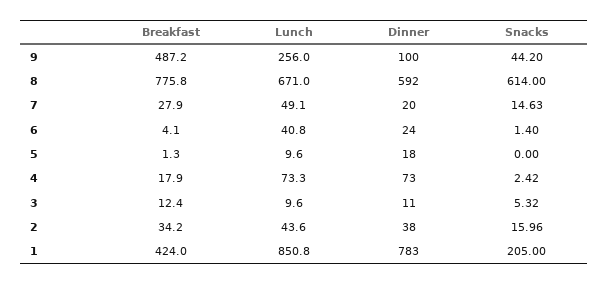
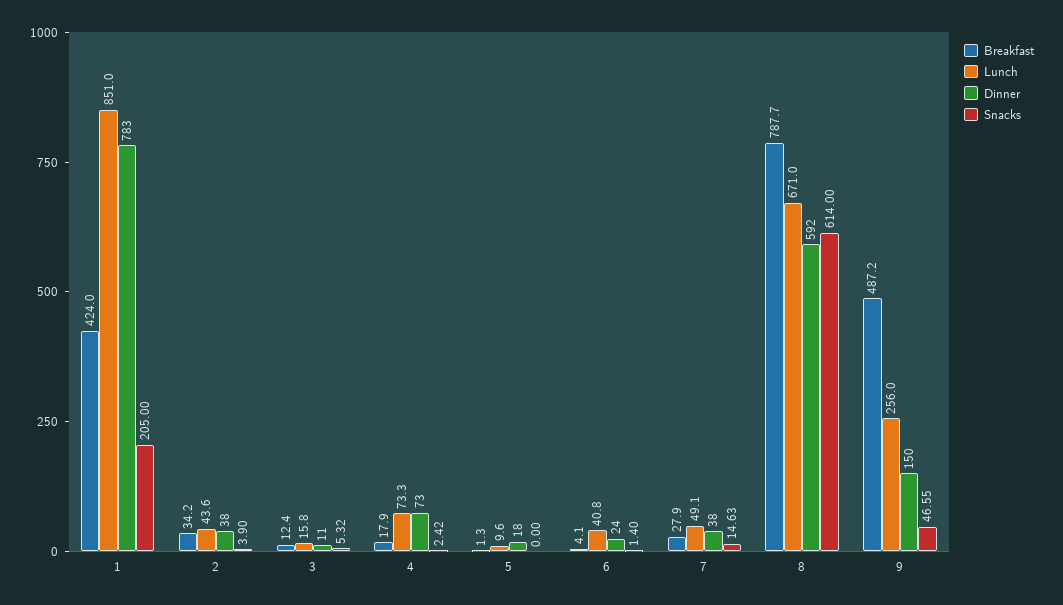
Dinner, 9: 100 -> 150
Snacks, 9: 44.2 -> 46.55
Breakfast, 8: 775.8 -> 787.7
Dinner, 7: 20 -> 38
Lunch, 3: 9.6 -> 15.8
Snacks, 2: 15.96 -> 3.9
Lunch, 1: 850.8 -> 851

